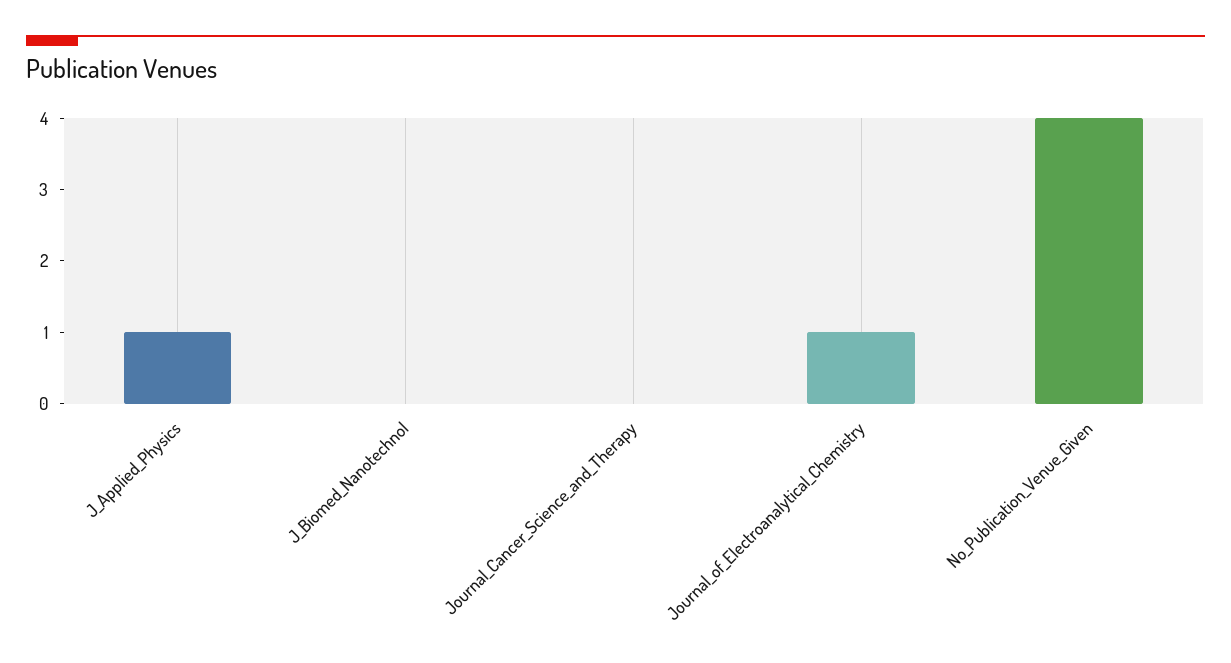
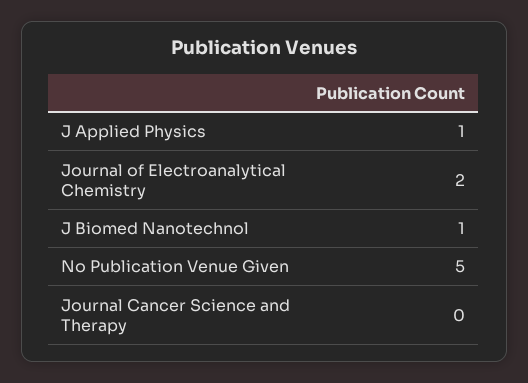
J_Biomed_Nanotechnol: 0 -> 1
Journal_of_Electroanalytical_Chemistry: 1 -> 2
No_Publication_Venue_Given: 4 -> 5

